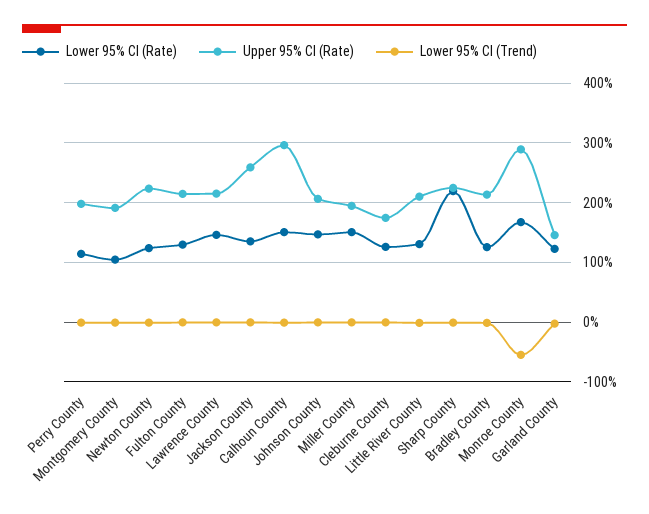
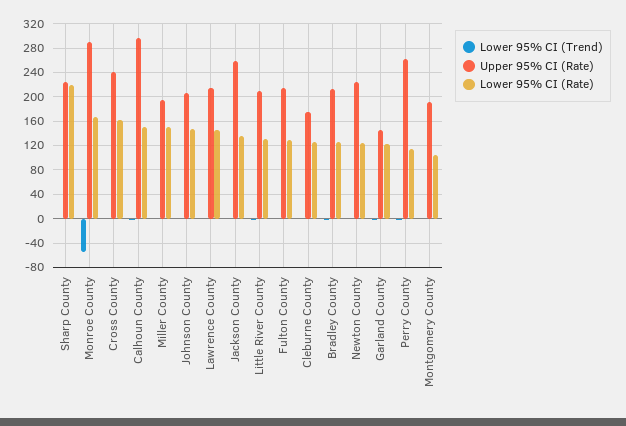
Upper 95% CI (Rate), Perry County: 200 -> 260
Lower 95% CI (Trend), Cross County: none -> 0
Upper 95% CI (Rate), Cross County: none -> 240
Lower 95% CI (Rate), Cross County: none -> 160

